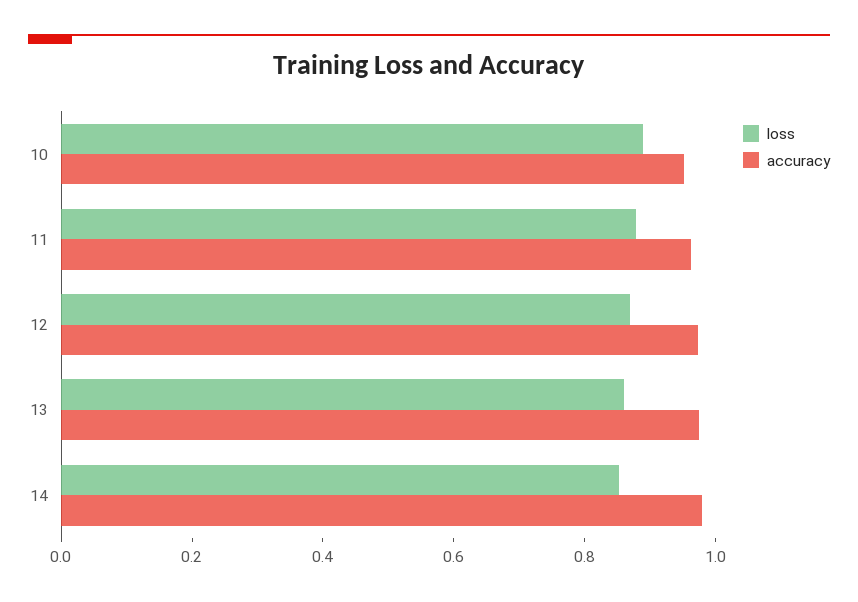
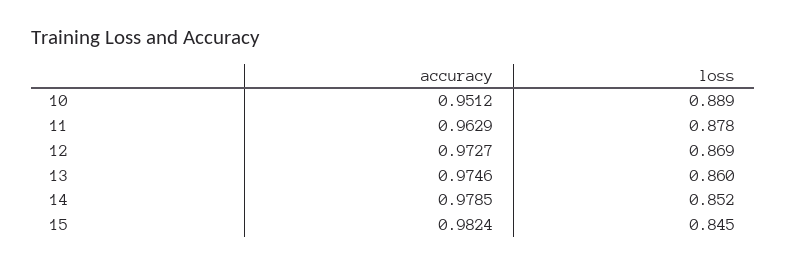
accuracy, 15: none -> 0.9824
loss, 15: none -> 0.845

